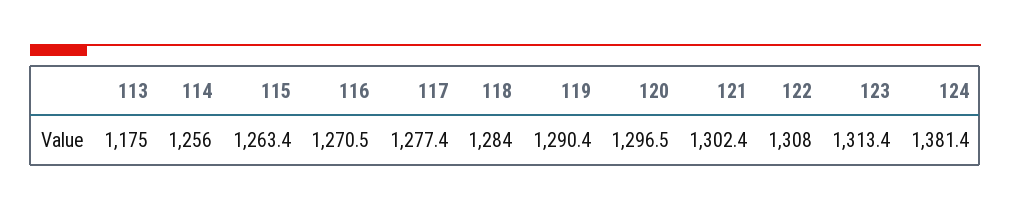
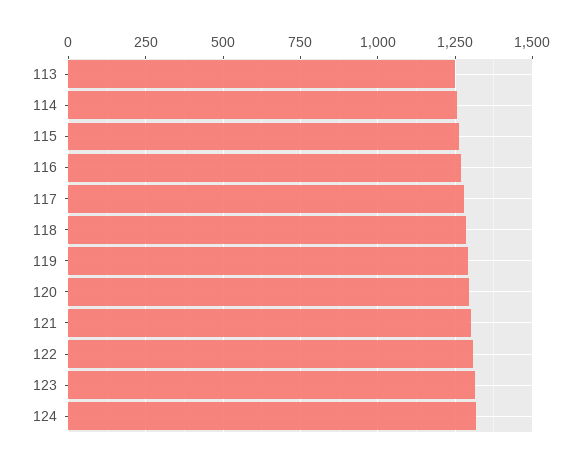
113: 1175 -> 1250
124: 1381.4 -> 1325

